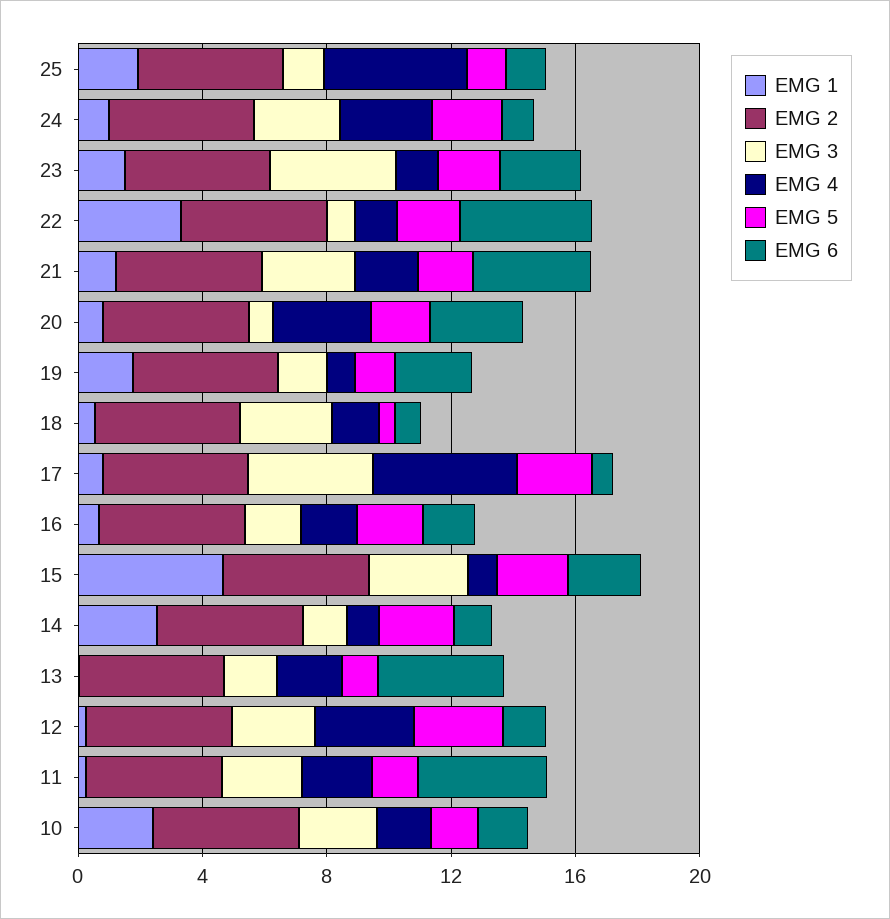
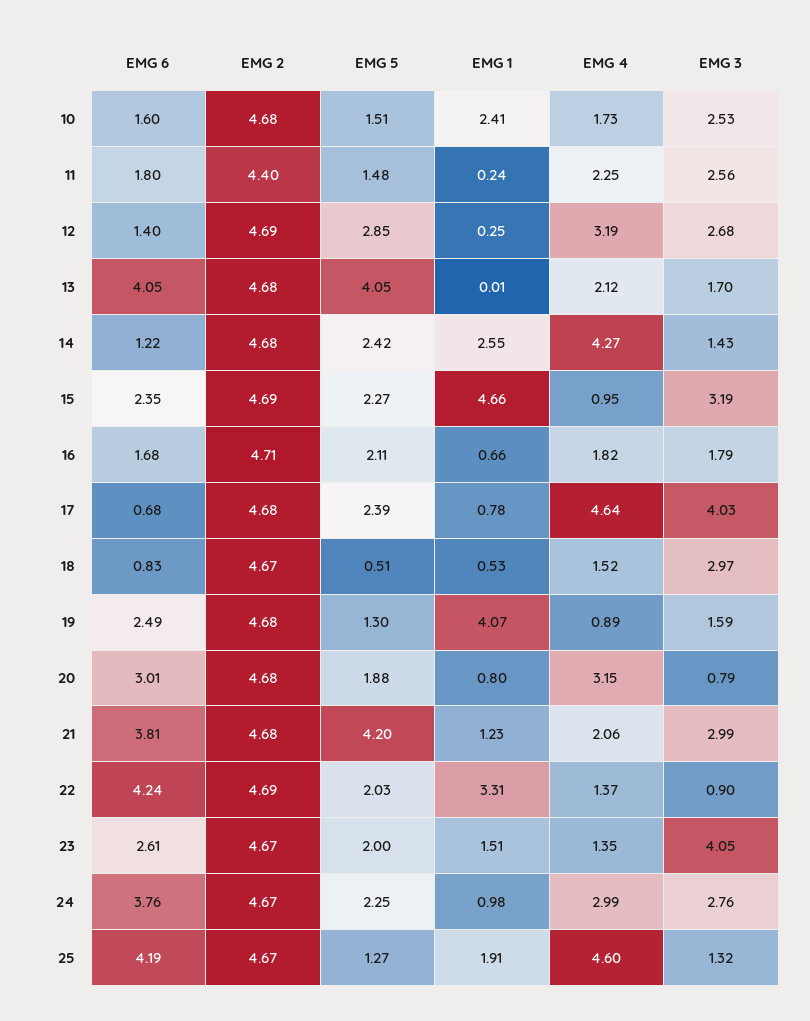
EMG 6, 25: 1 -> 4.19
EMG 6, 24: 1 -> 3.76
EMG 5, 21: 2 -> 4.2
EMG 1, 19: 2 -> 4.07
EMG 4, 14: 1 -> 4.27
EMG 5, 13: 1 -> 4.05
EMG 6, 11: 4 -> 1.8

